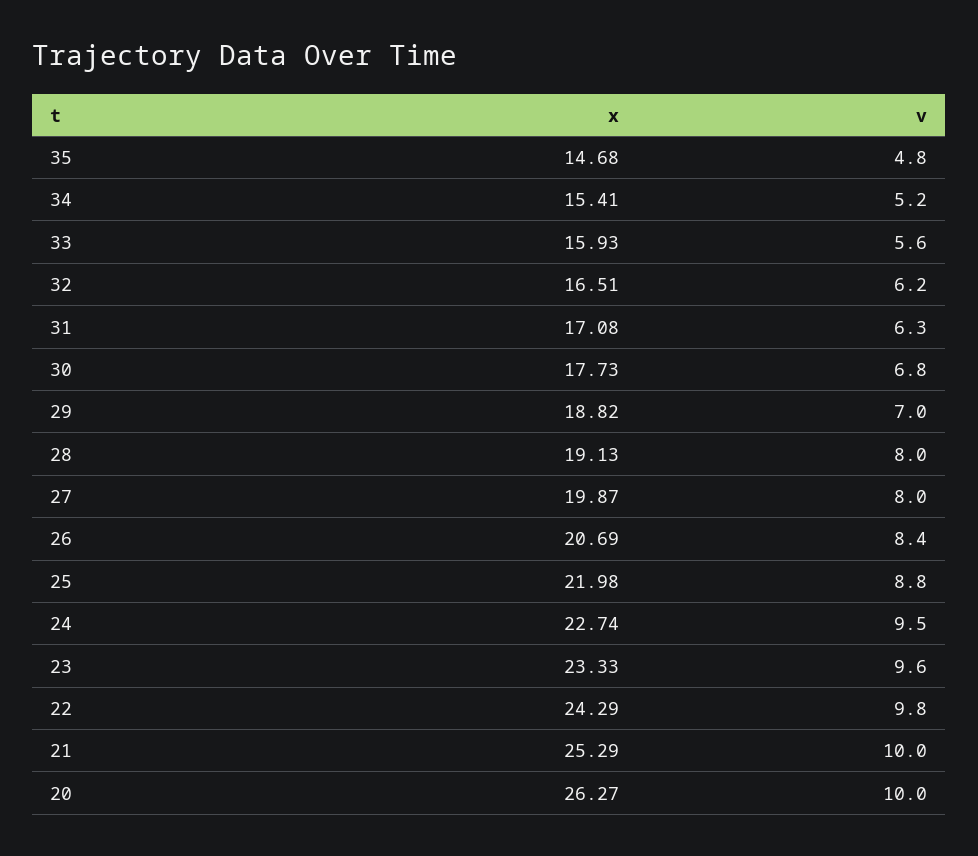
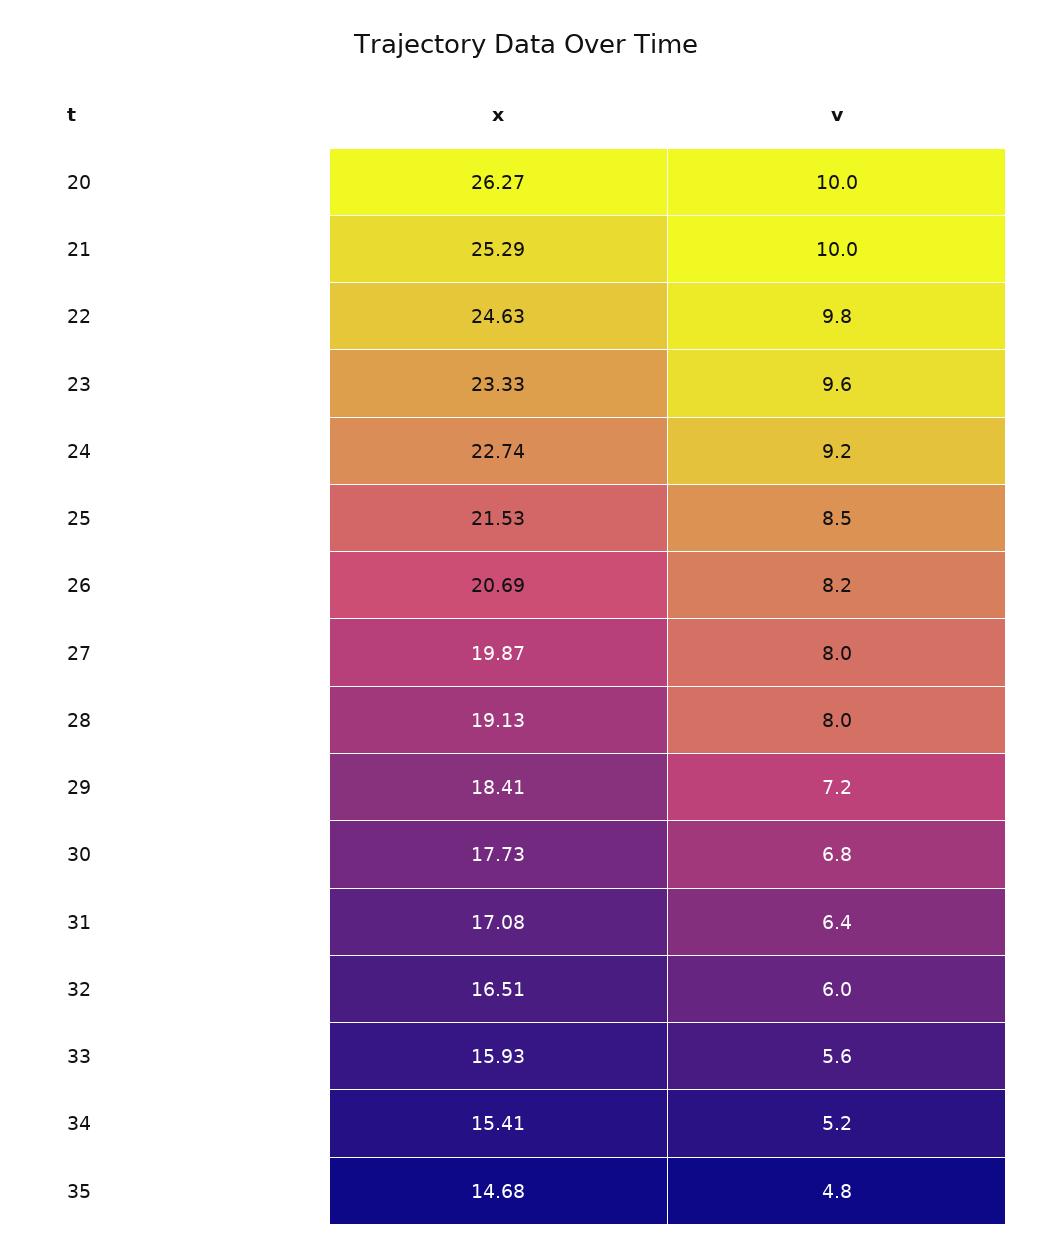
v, 32: 6.2 -> 6
v, 31: 6.3 -> 6.4
x, 29: 18.82 -> 18.41
v, 29: 7 -> 7.2
v, 26: 8.4 -> 8.2
x, 25: 21.98 -> 21.53
v, 25: 8.8 -> 8.5
v, 24: 9.5 -> 9.2
x, 22: 24.29 -> 24.63

